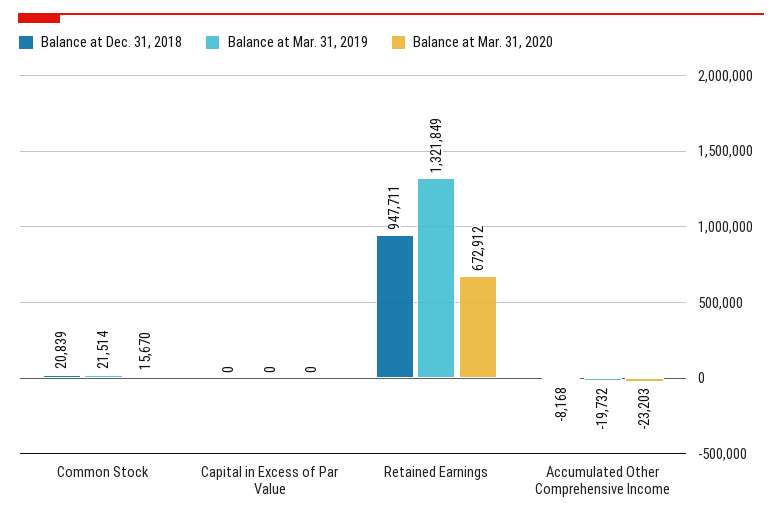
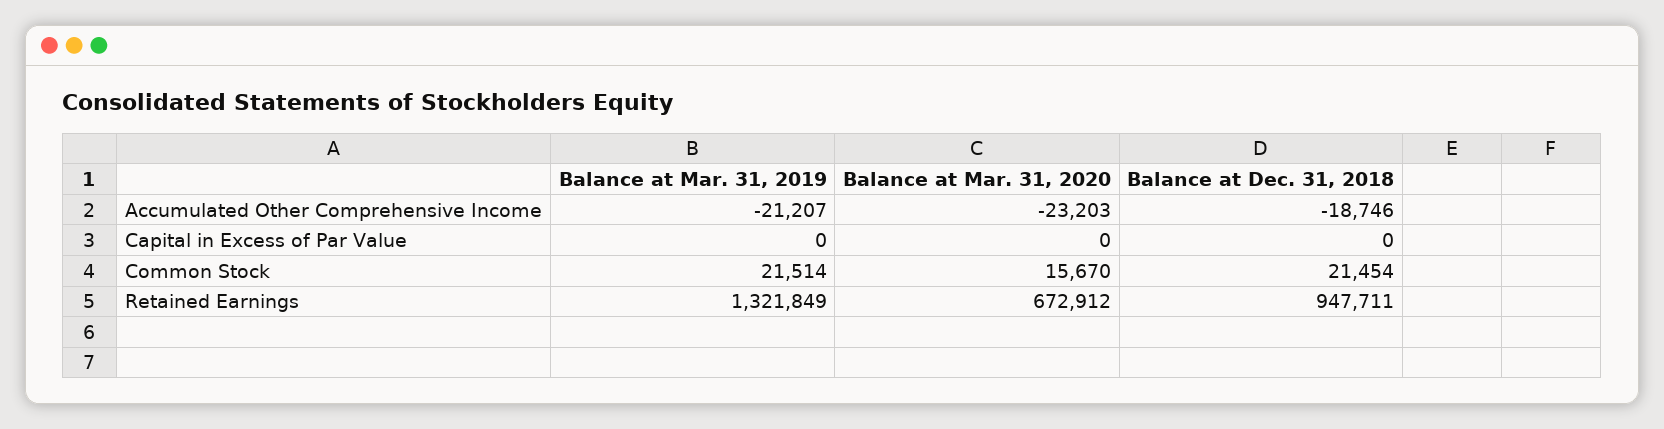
Balance at Dec. 31, 2018, Common Stock: 20839 -> 21454
Balance at Dec. 31, 2018, Accumulated Other Comprehensive Income: -8168 -> -18746
Balance at Mar. 31, 2019, Accumulated Other Comprehensive Income: -19732 -> -21207

